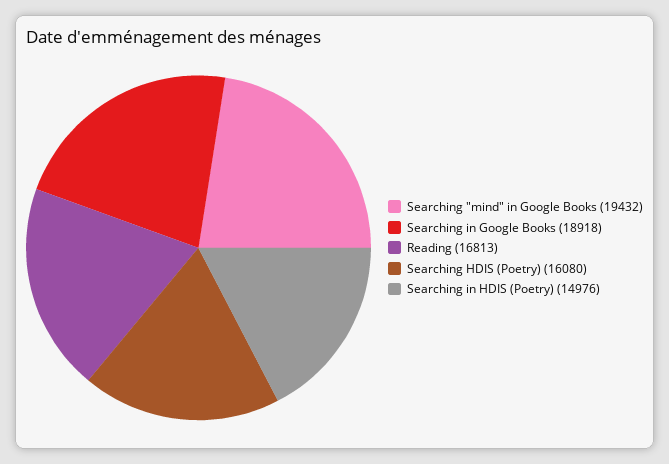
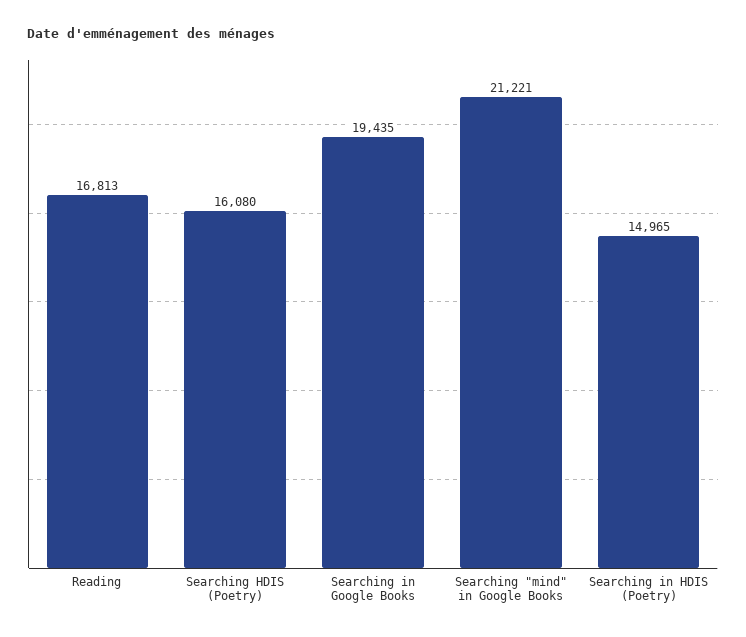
Searching "mind" in Google Books: 19432 -> 21221
Searching in Google Books: 18918 -> 19435
Searching in HDIS (Poetry): 14976 -> 14965

